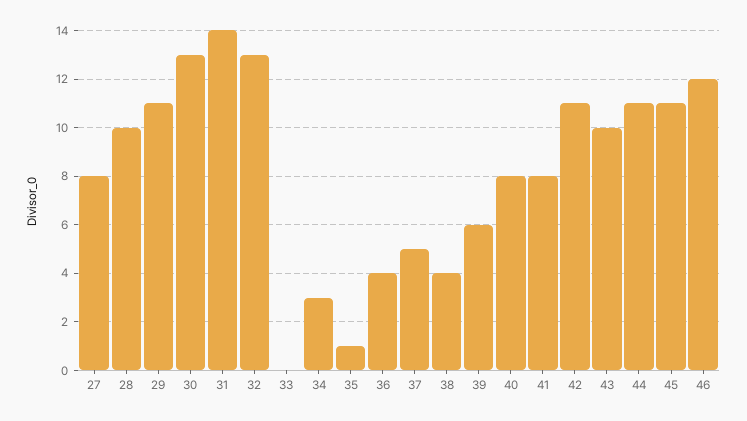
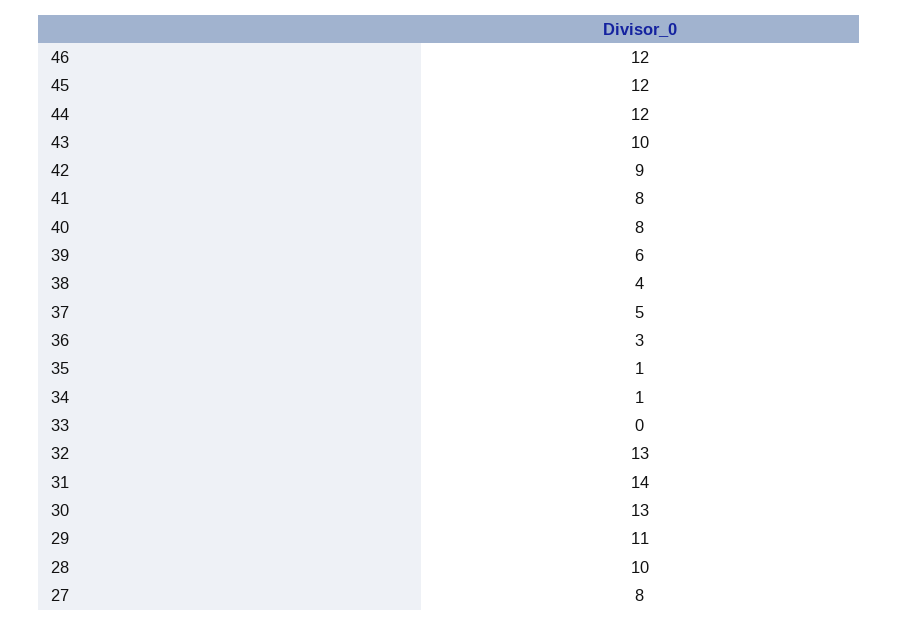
34: 3 -> 1
36: 4 -> 3
42: 11 -> 9
44: 11 -> 12
45: 11 -> 12

